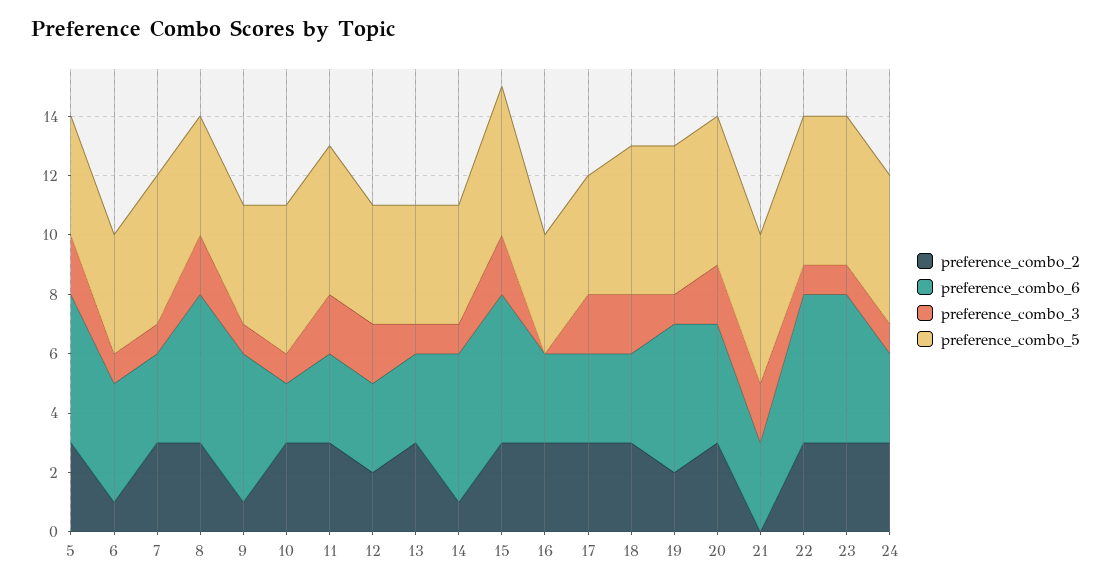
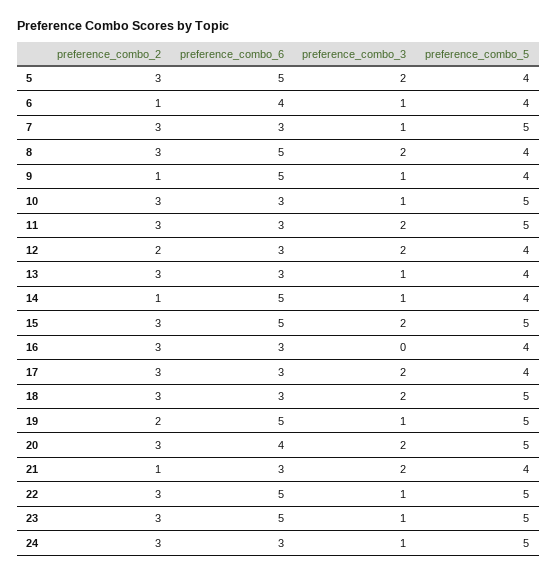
preference_combo_6, 10: 2 -> 3
preference_combo_2, 21: 0 -> 1
preference_combo_5, 21: 5 -> 4

